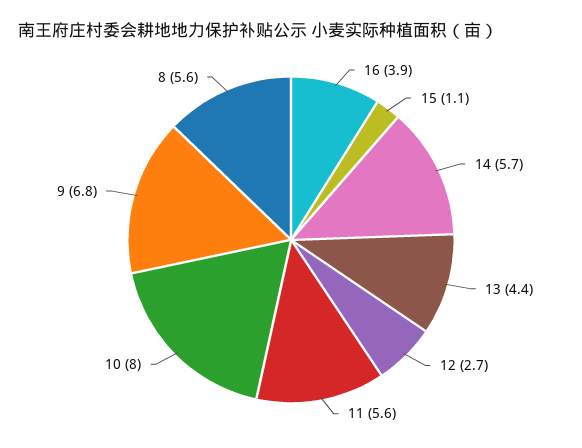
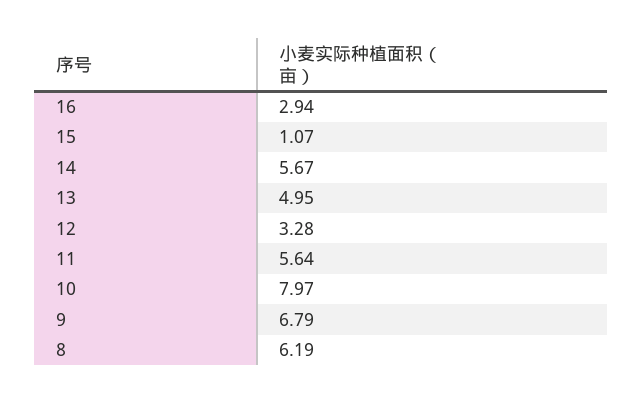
16: 3.9 -> 2.94
13: 4.4 -> 4.95
12: 2.7 -> 3.28
8: 5.6 -> 6.19

